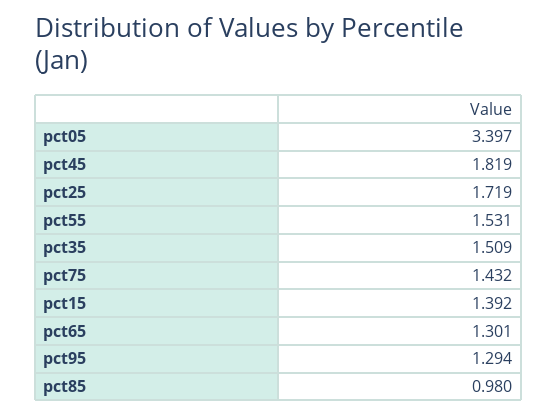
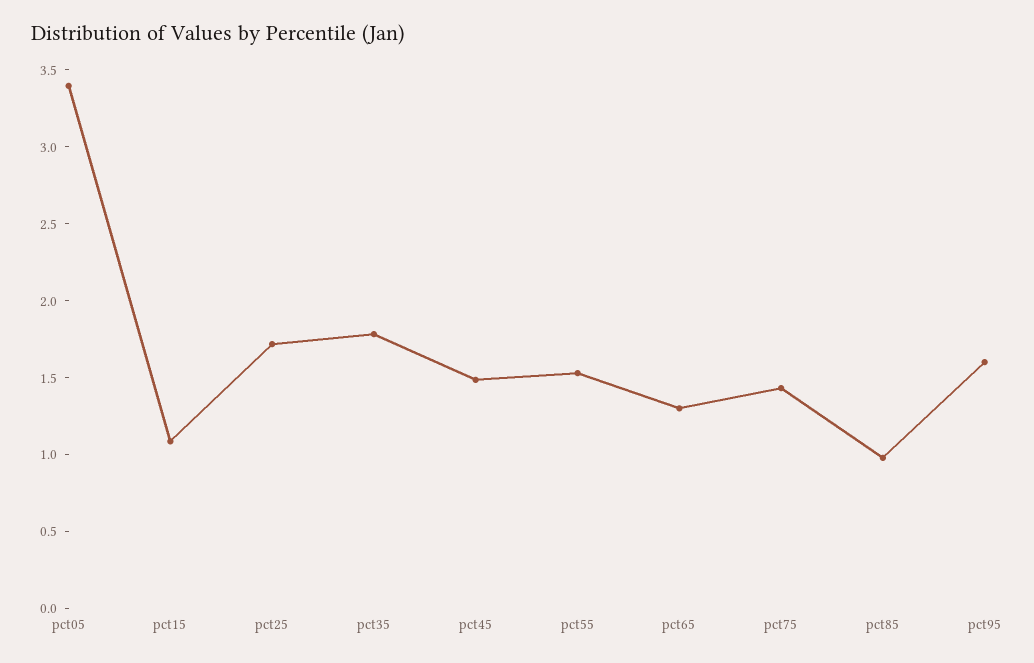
pct45: 1.819 -> 1.5
pct35: 1.509 -> 1.8
pct15: 1.392 -> 1.1
pct95: 1.294 -> 1.6

